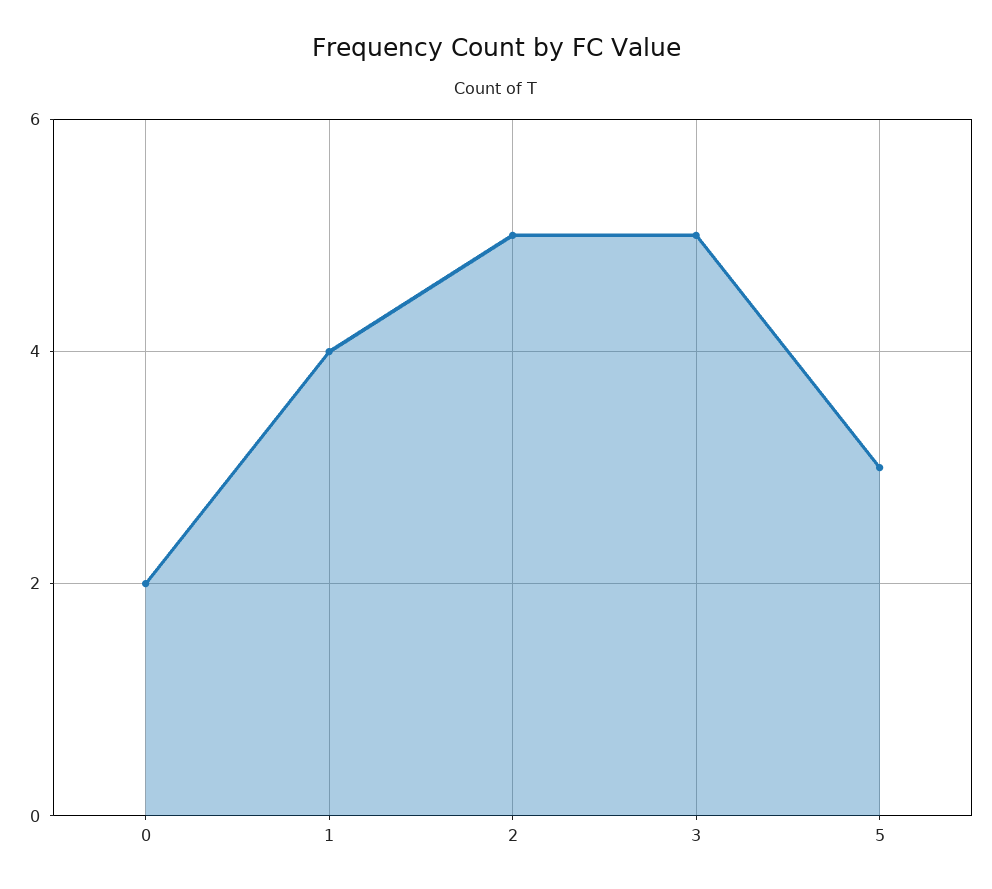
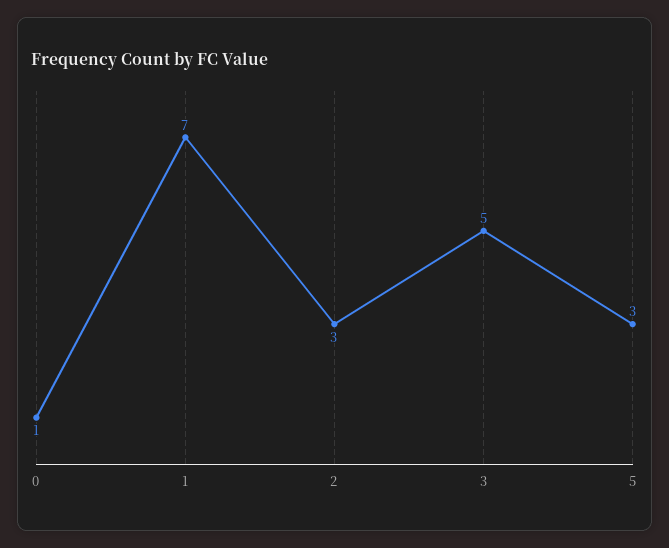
0: 2 -> 1
1: 4 -> 7
2: 5 -> 3

